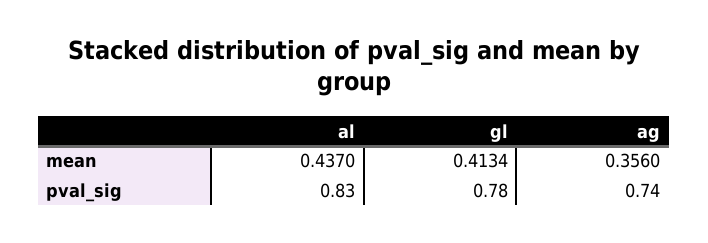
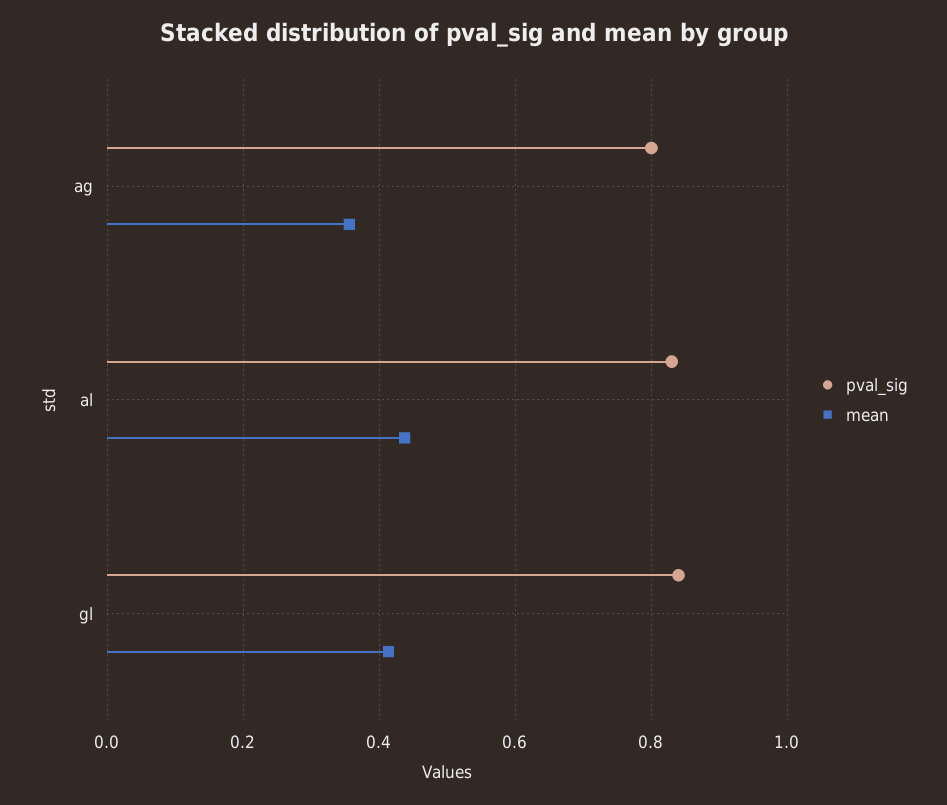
pval_sig, gl: 0.78 -> 0.84
pval_sig, ag: 0.74 -> 0.8

